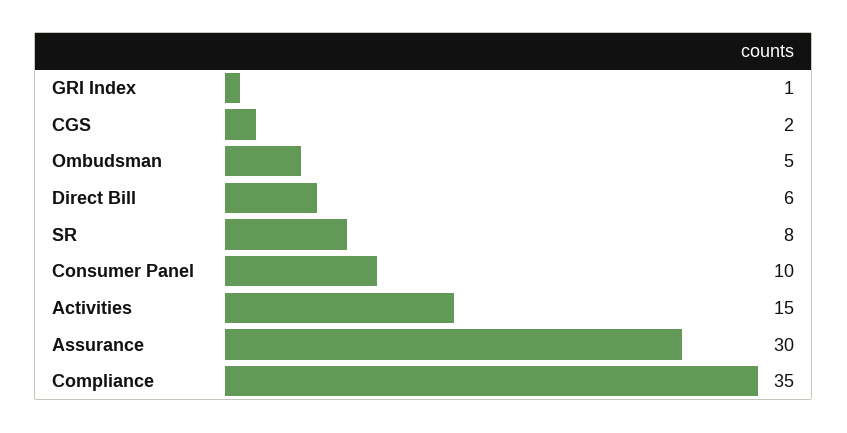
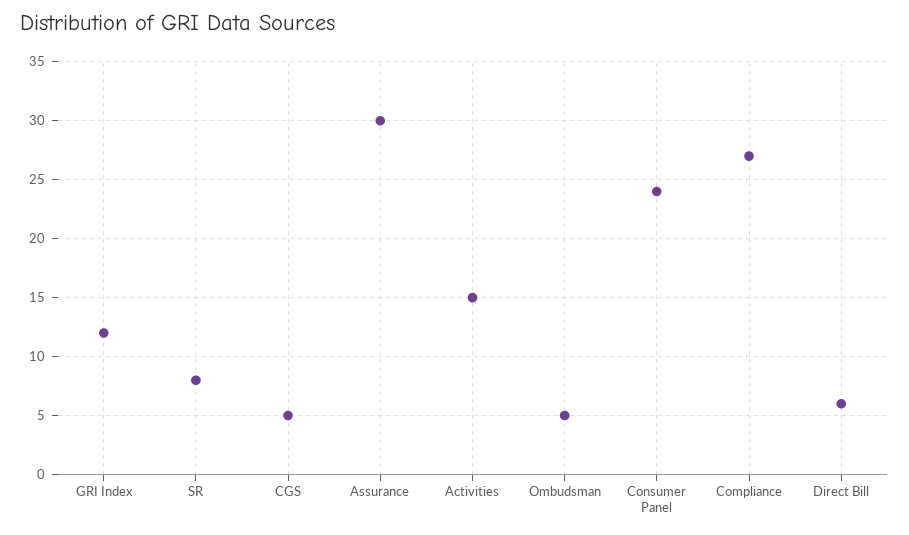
GRI Index: 1 -> 12
CGS: 2 -> 5
Consumer Panel: 10 -> 24
Compliance: 35 -> 27

